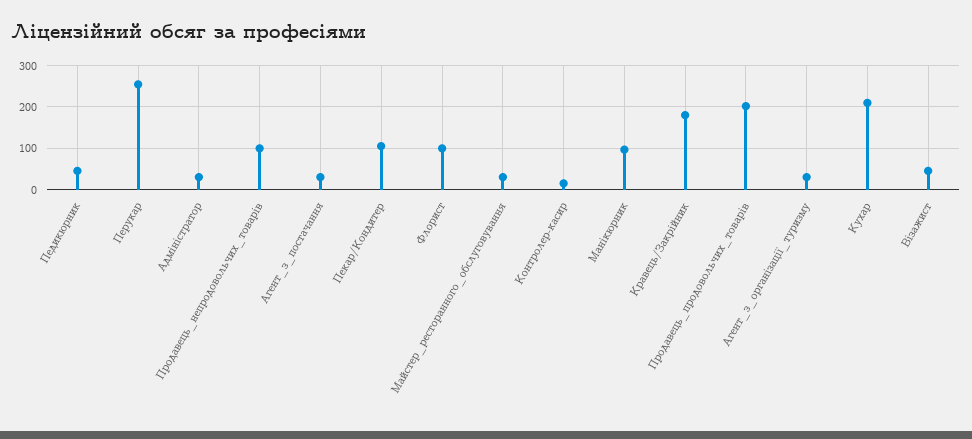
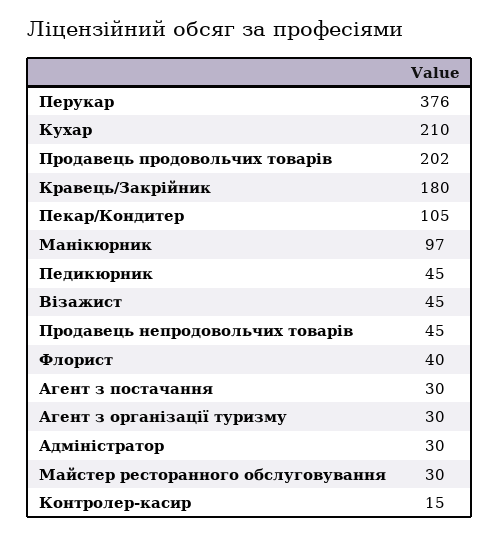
Перукар: 260 -> 376
Продавець_непродовольчих_товарів: 100 -> 45
Флорист: 100 -> 40

